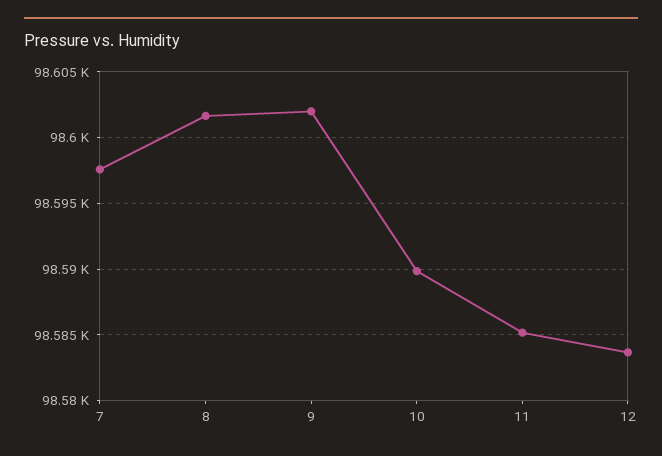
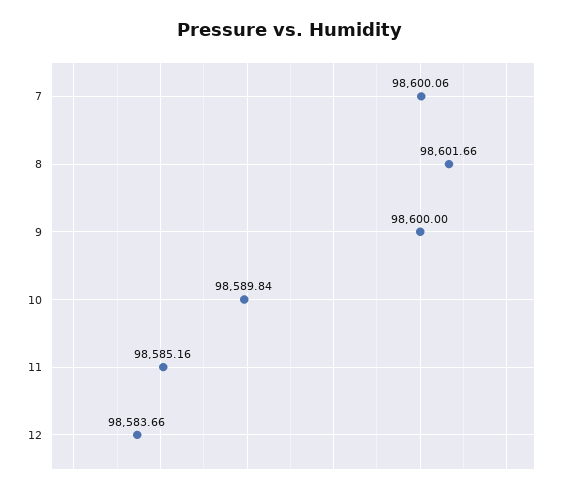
7: 98597.5 -> 98600.06
9: 98602 -> 98600

